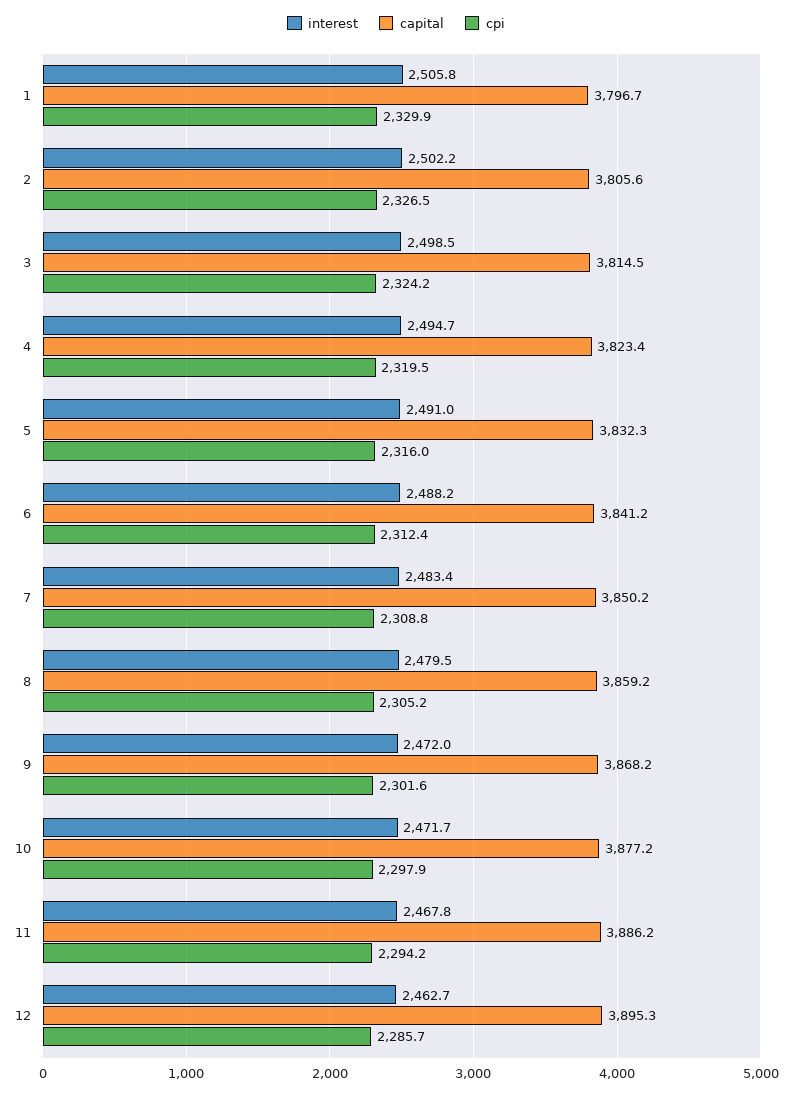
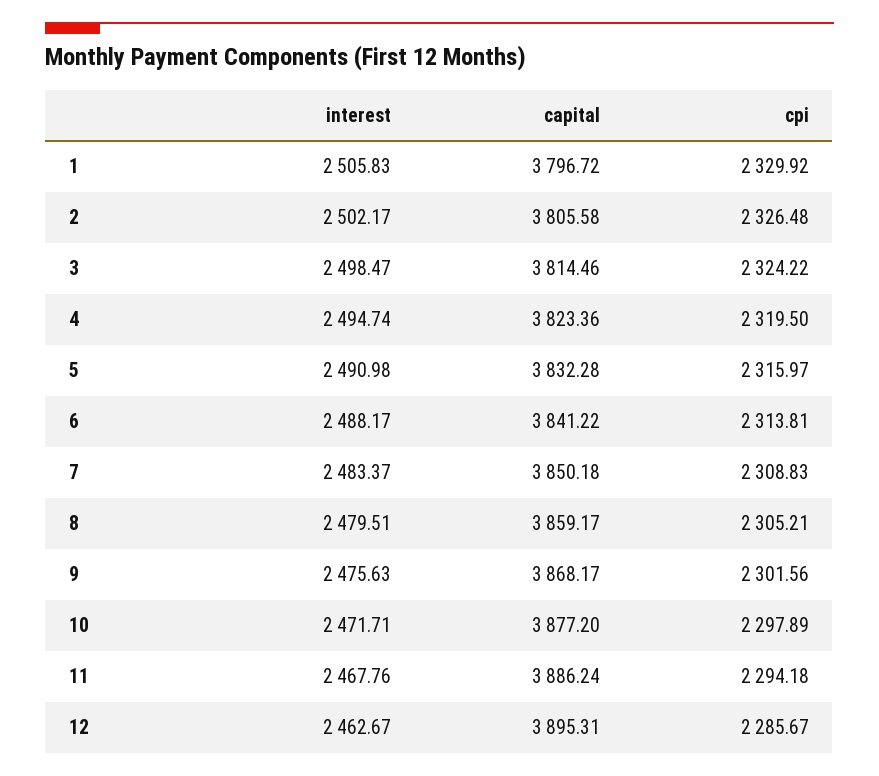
cpi, 6: 2312.4 -> 2313.81
interest, 9: 2472 -> 2475.63

